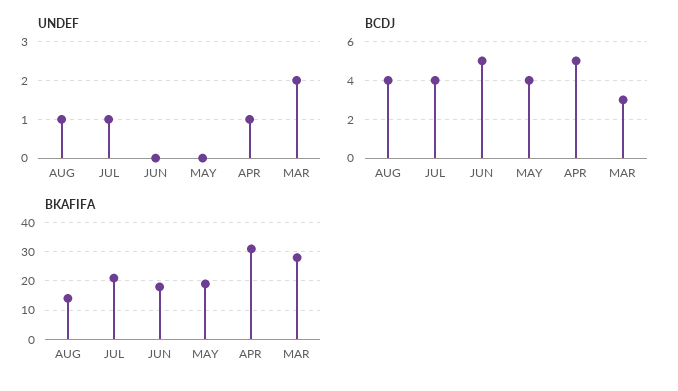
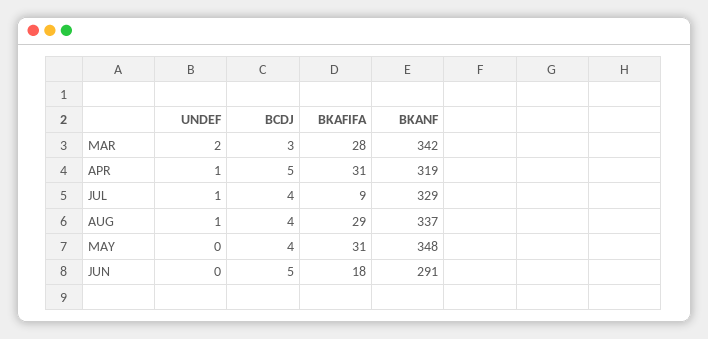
BKAFIFA, AUG: 15 -> 29
BKAFIFA, JUL: 20 -> 9
BKAFIFA, MAY: 20 -> 31
BKANF, MAR: none -> 342
BKANF, APR: none -> 319
BKANF, JUL: none -> 329
BKANF, AUG: none -> 337
BKANF, MAY: none -> 348
BKANF, JUN: none -> 291

